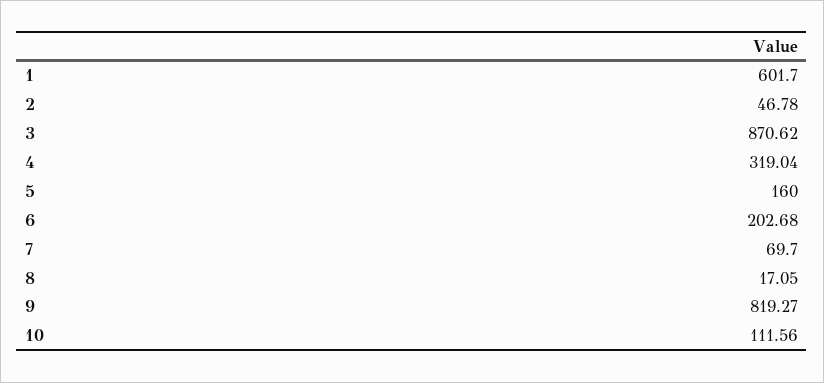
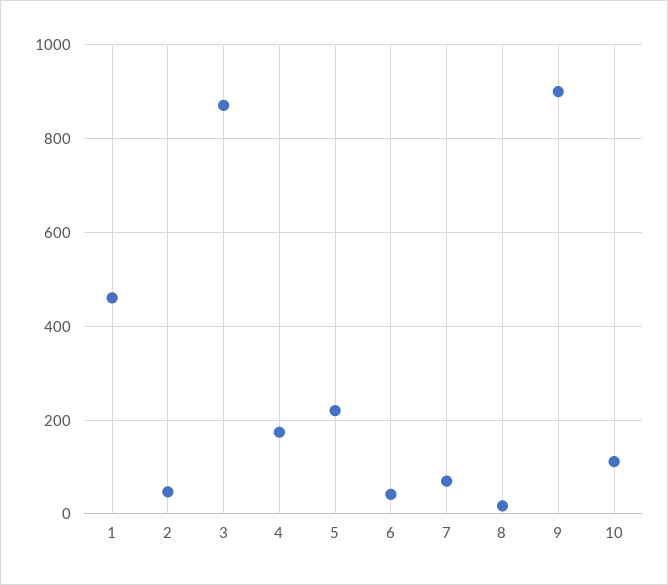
1: 601.7 -> 460
4: 319.04 -> 180
5: 160 -> 220
6: 202.68 -> 40
9: 819.27 -> 900

